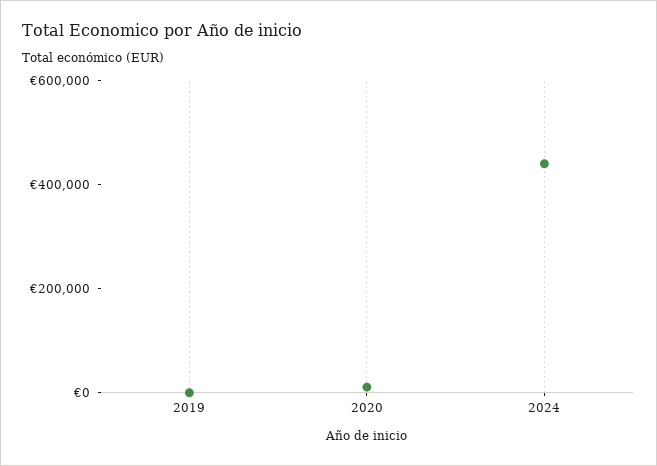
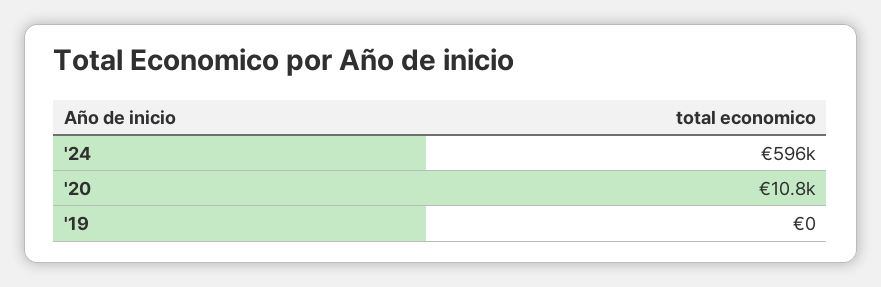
2024: 450000 -> 596000

